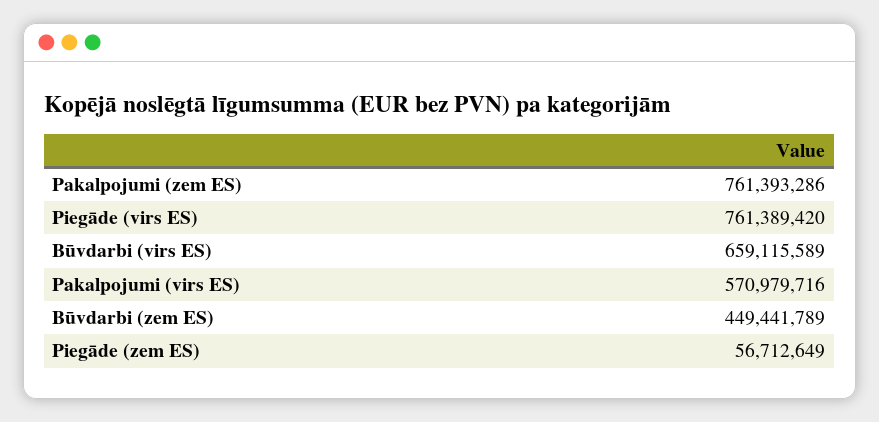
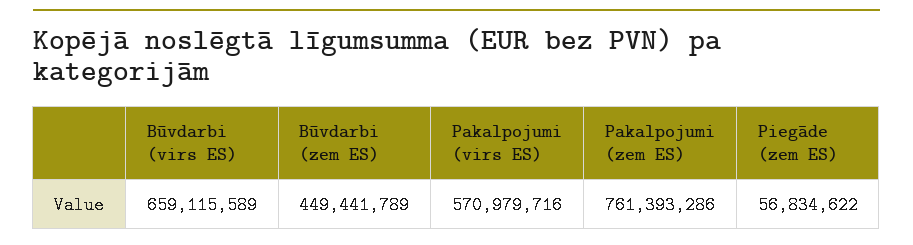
Piegāde (virs ES): 761389420 -> none
Piegāde (zem ES): 56712649 -> 56834622

